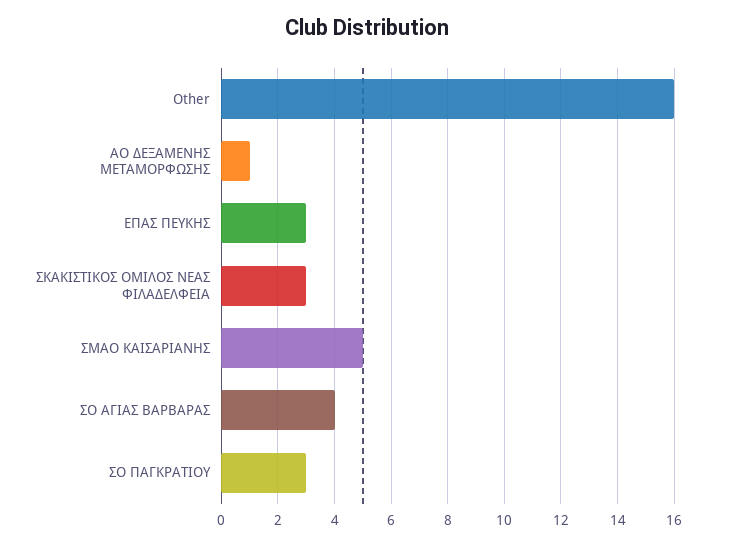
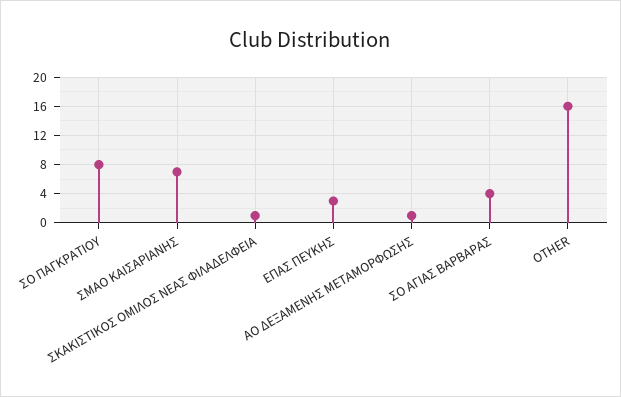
ΣΚΑΚΙΣΤΙΚΟΣ ΟΜΙΛΟΣ ΝΕΑΣ ΦΙΛΑΔΕΛΦΕΙΑ: 3 -> 1
ΣΜΑΟ ΚΑΙΣΑΡΙΑΝΗΣ: 5 -> 7
ΣΟ ΠΑΓΚΡΑΤΙΟΥ: 3 -> 8

